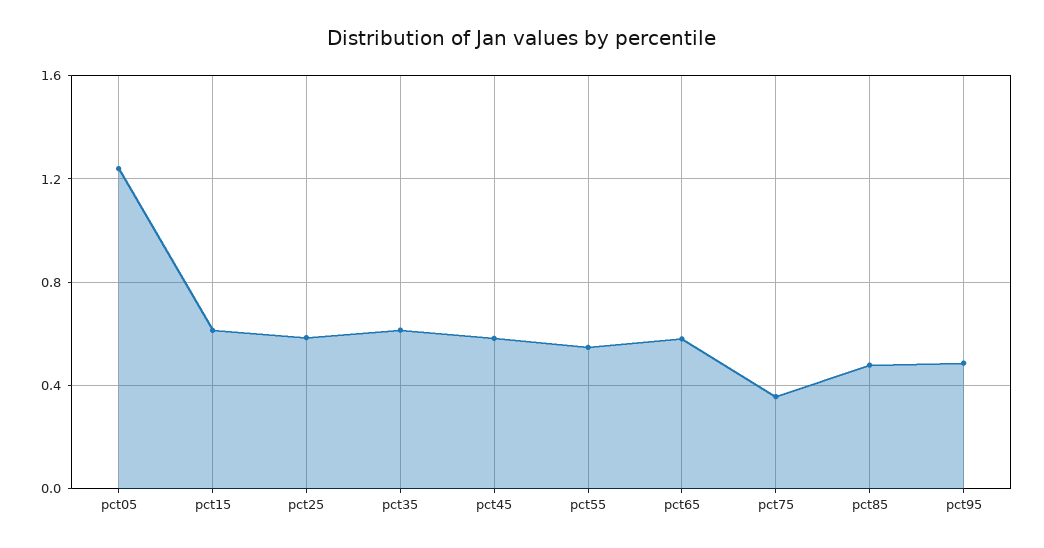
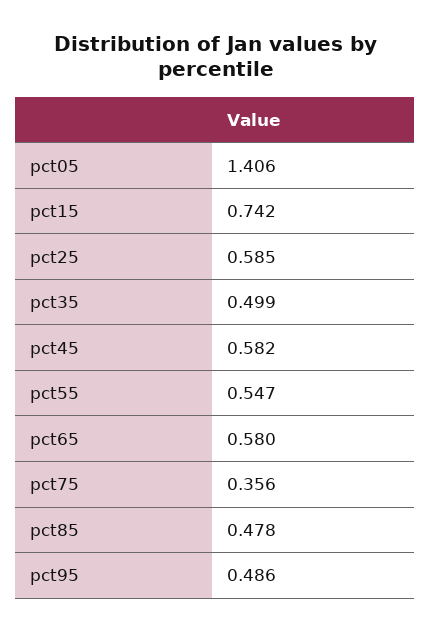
pct05: 1.25 -> 1.406
pct15: 0.6 -> 0.742
pct35: 0.6 -> 0.499

